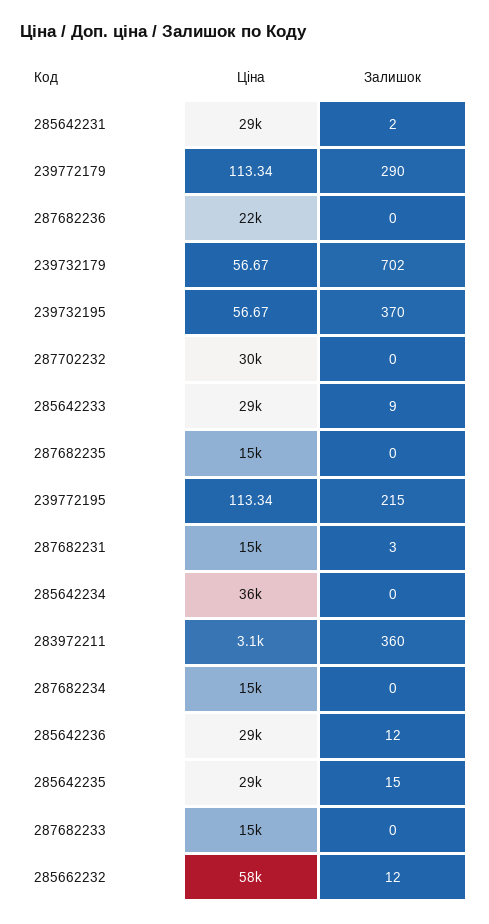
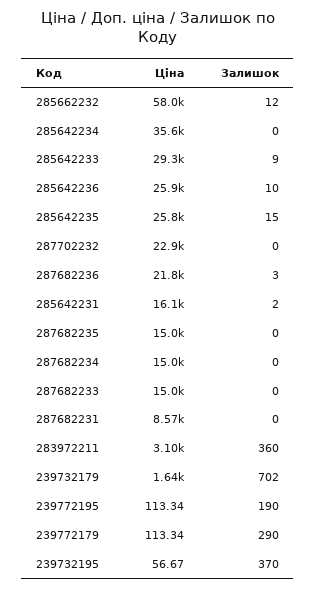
Ціна, 285642231: 29000 -> 16100
Залишок, 287682236: 0 -> 3
Ціна, 239732179: 56.67 -> 1640
Ціна, 287702232: 30000 -> 22900
Залишок, 239772195: 215 -> 190
Ціна, 287682231: 15000 -> 8570
Залишок, 287682231: 3 -> 0
Ціна, 285642236: 29000 -> 25900
Залишок, 285642236: 12 -> 10
Ціна, 285642235: 29000 -> 25800

